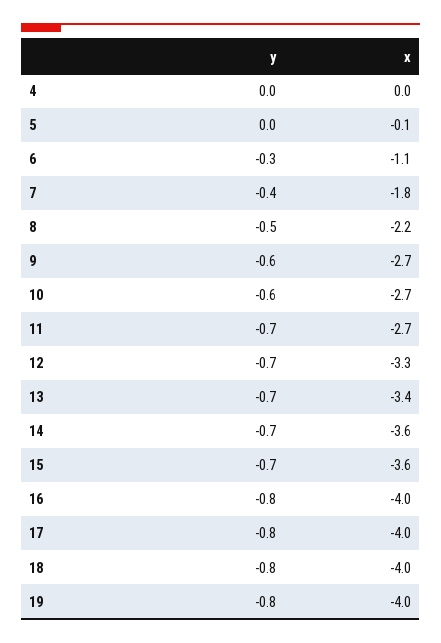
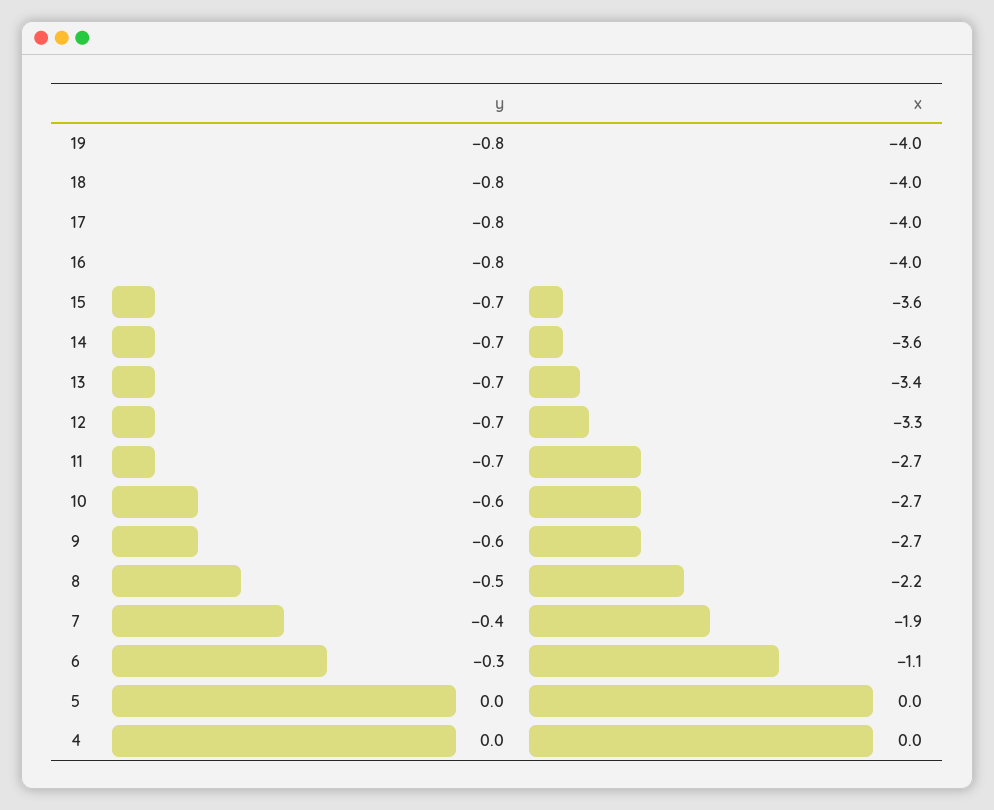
x, 5: -0.1 -> 0
x, 7: -1.8 -> -1.9

